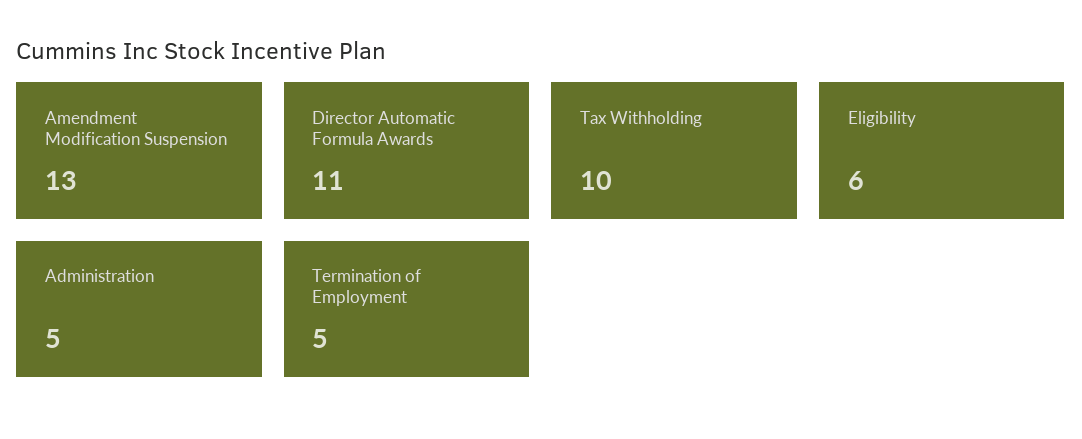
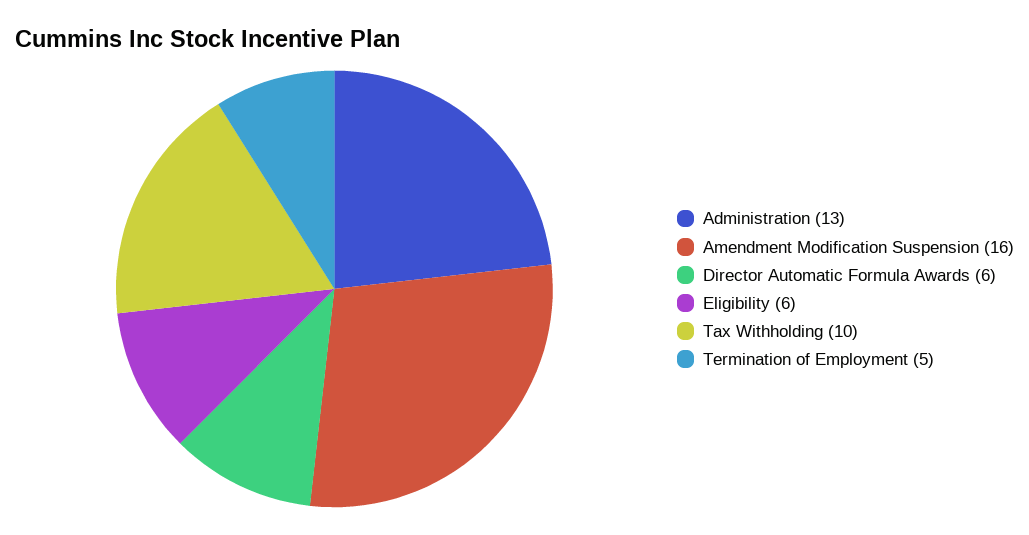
Amendment Modification Suspension: 13 -> 16
Director Automatic Formula Awards: 11 -> 6
Administration: 5 -> 13

